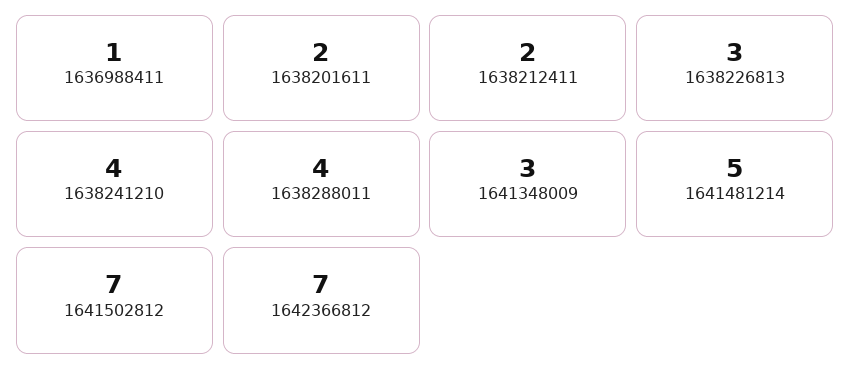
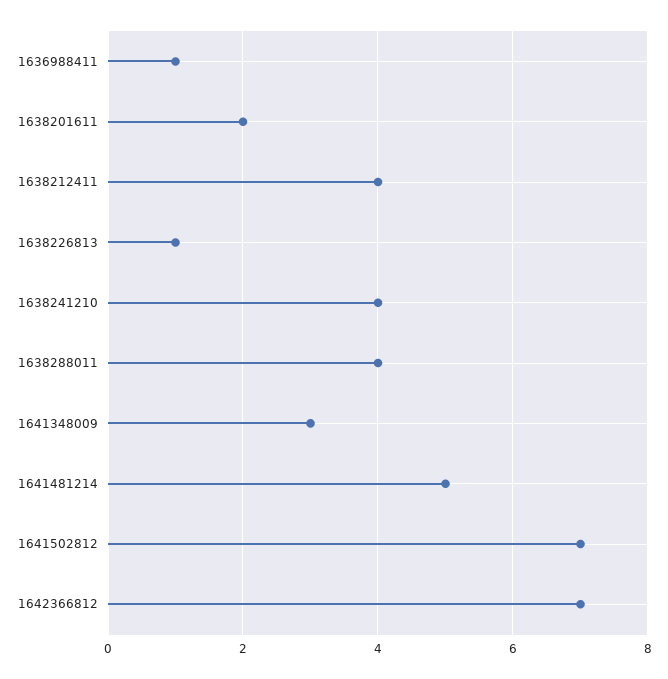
1638212411: 2 -> 4
1638226813: 3 -> 1

